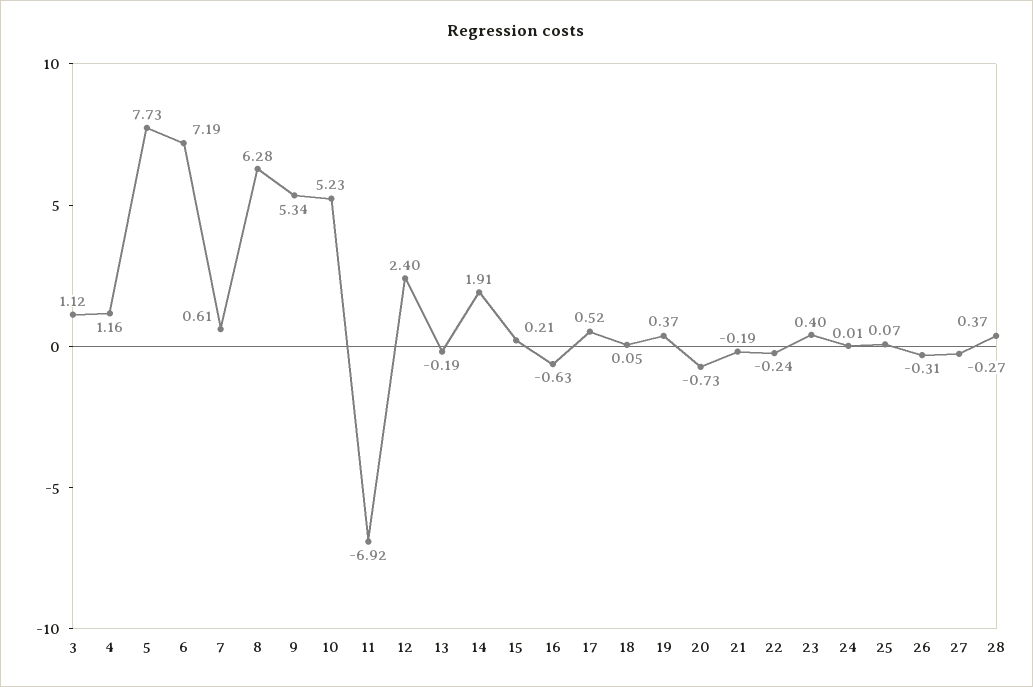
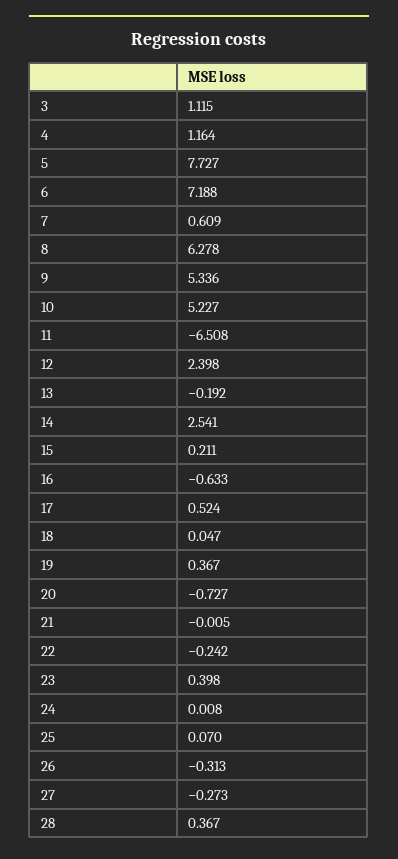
11: -6.92 -> -6.508
14: 1.91 -> 2.541
21: -0.19 -> -0.005

